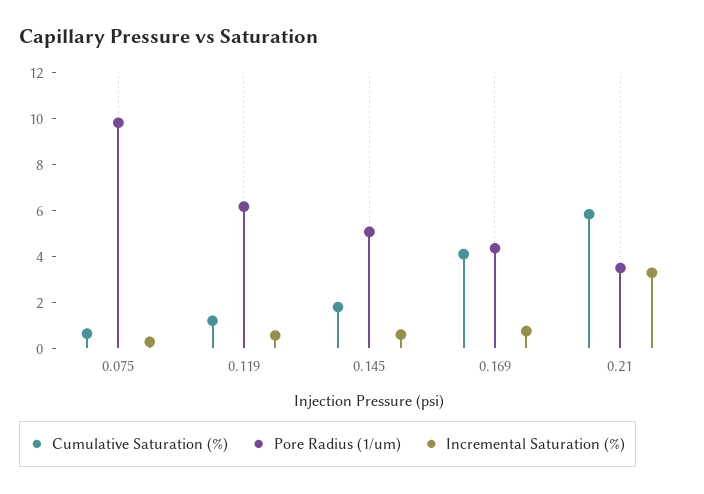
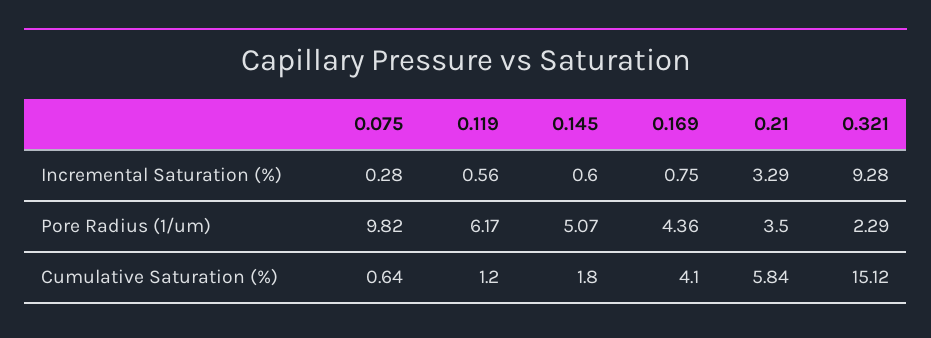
Incremental Saturation (%), 0.321: none -> 9.28
Pore Radius (1/um), 0.321: none -> 2.29
Cumulative Saturation (%), 0.321: none -> 15.12

